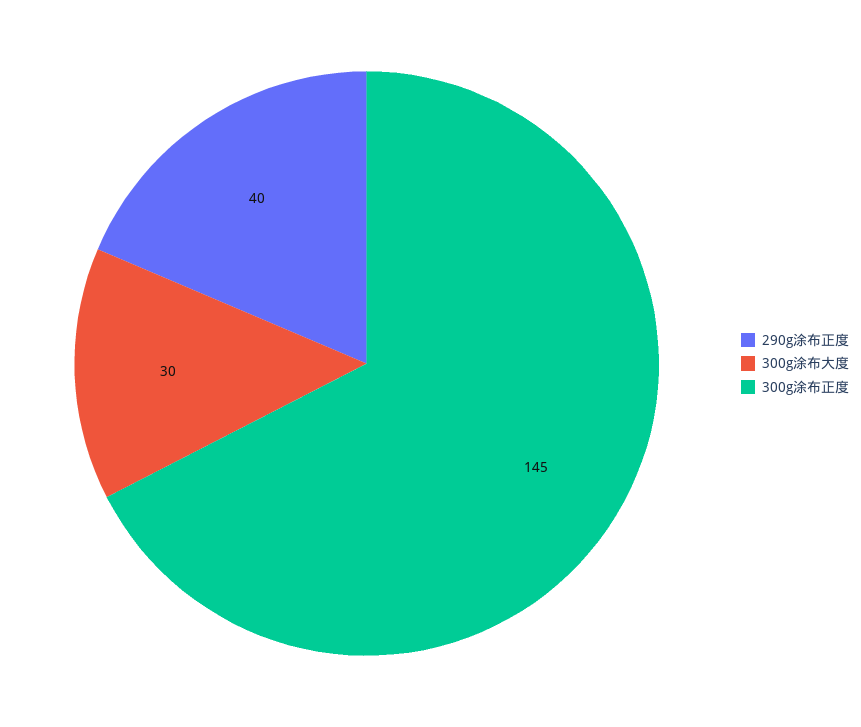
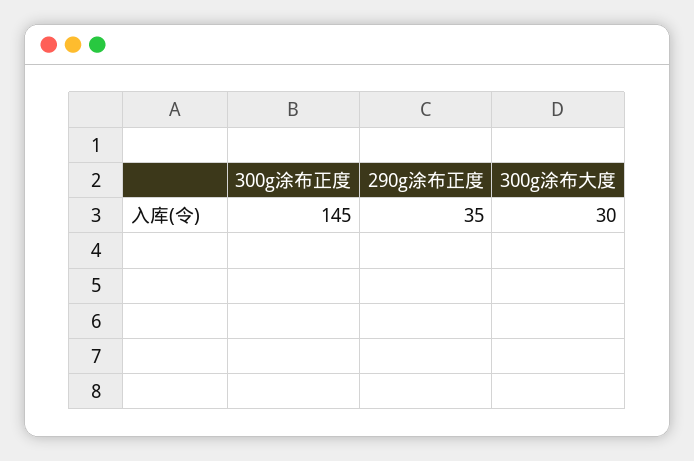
290g涂布正度: 40 -> 35

